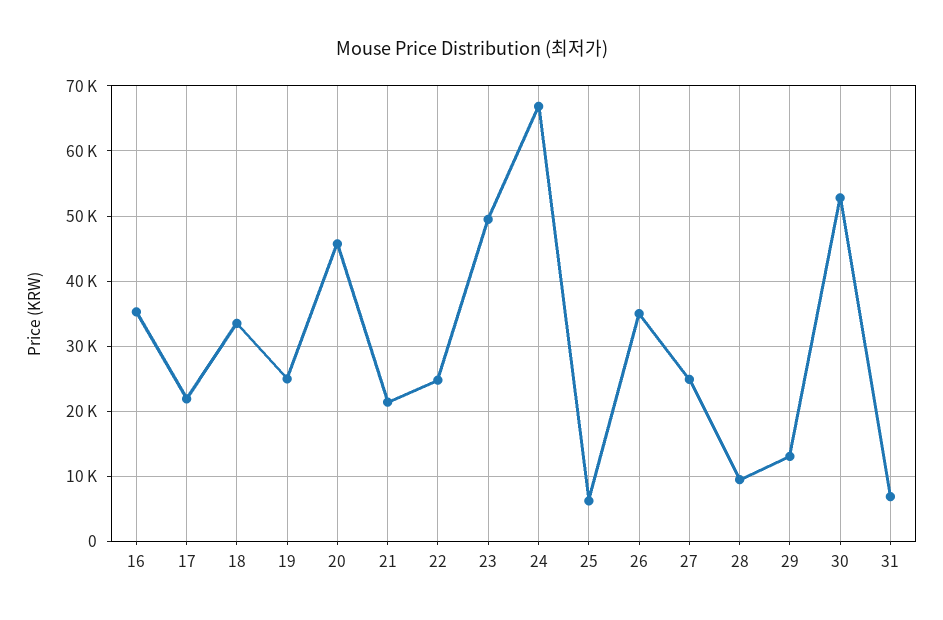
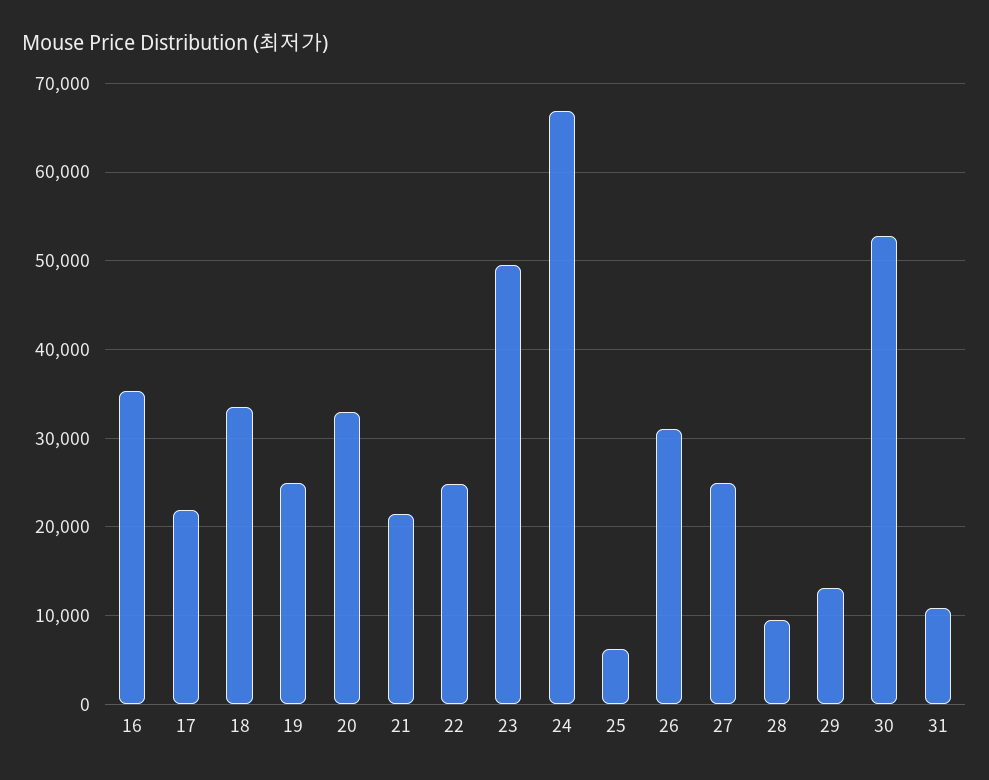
20: 46000 -> 33000
26: 35000 -> 31000
31: 7000 -> 11000

